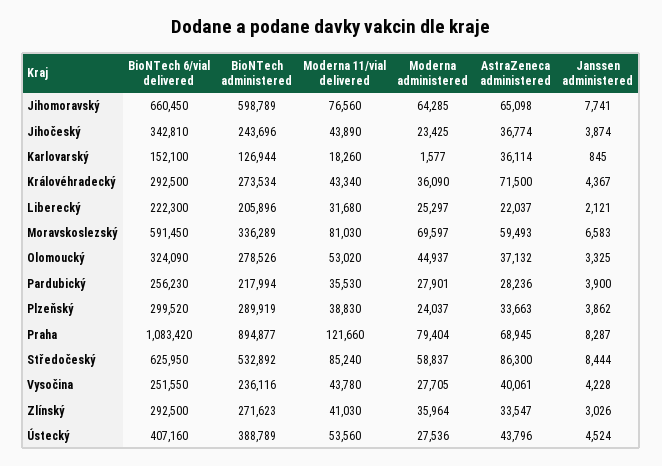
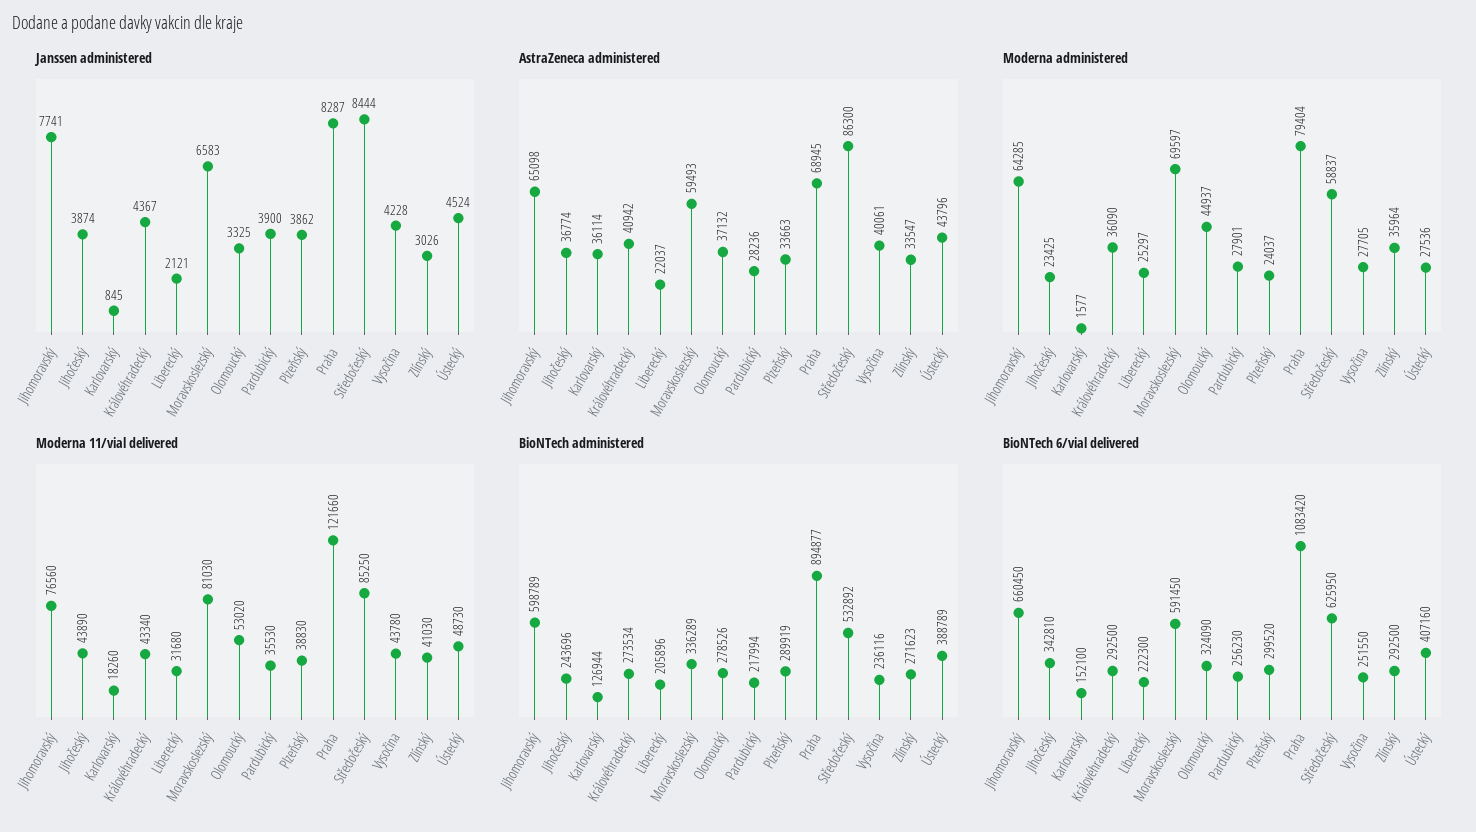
AstraZeneca administered, Královéhradecký: 71500 -> 40942
Moderna 11/vial delivered, Středočeský: 85240 -> 85250
Moderna 11/vial delivered, Ústecký: 53560 -> 48730

